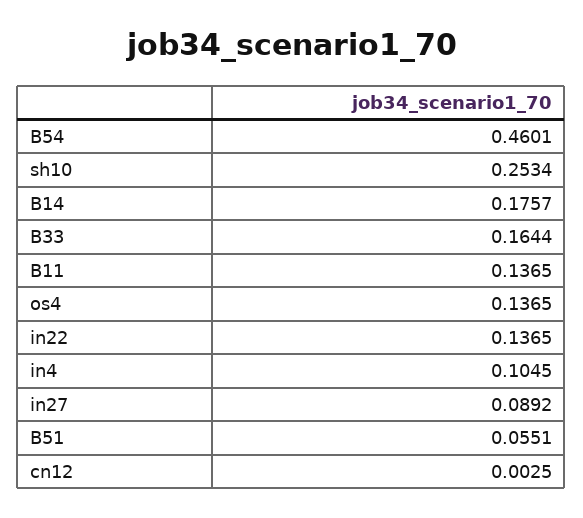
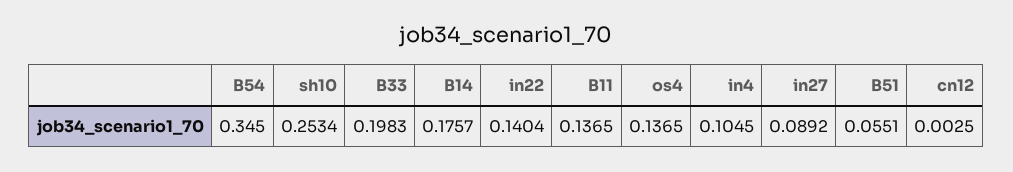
B54: 0.4601 -> 0.345
B33: 0.1644 -> 0.1983
in22: 0.1365 -> 0.1404

